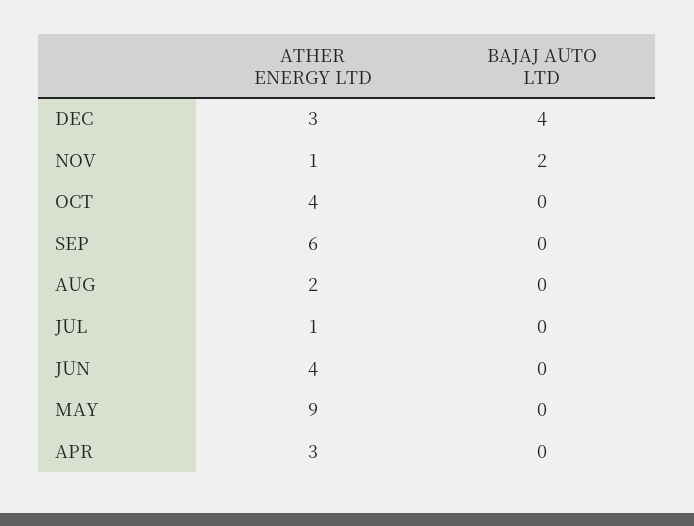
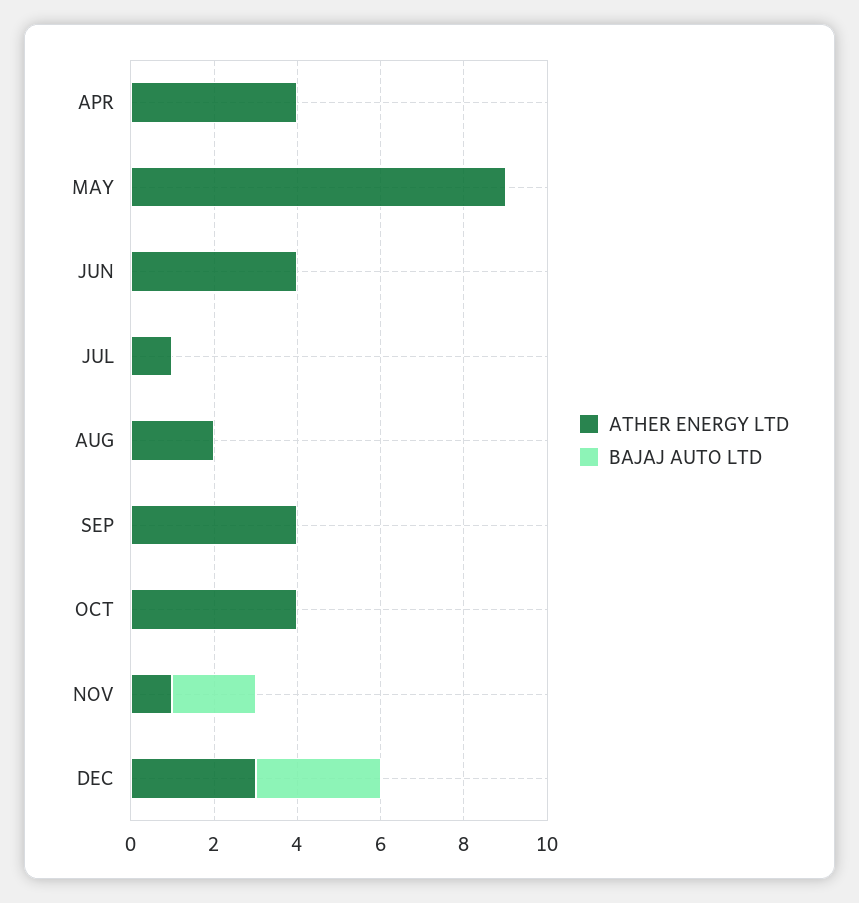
BAJAJ AUTO LTD, DEC: 4 -> 3
ATHER ENERGY LTD, SEP: 6 -> 4
ATHER ENERGY LTD, APR: 3 -> 4

